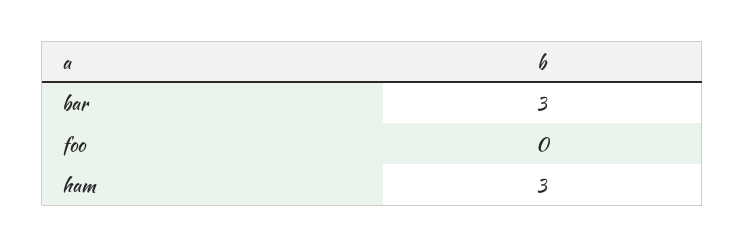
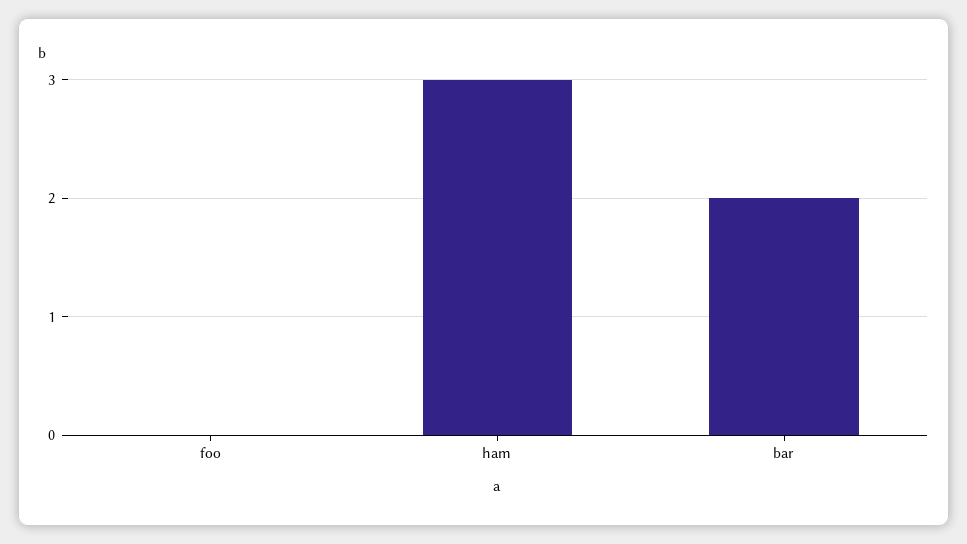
bar: 3 -> 2

